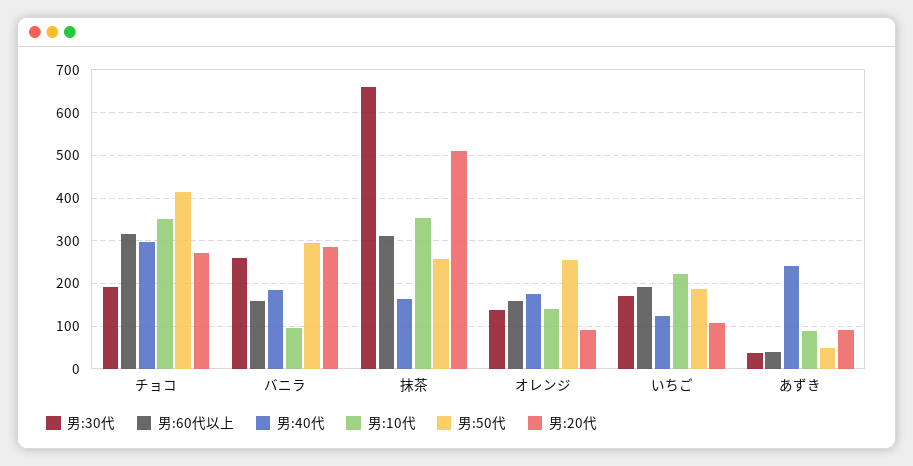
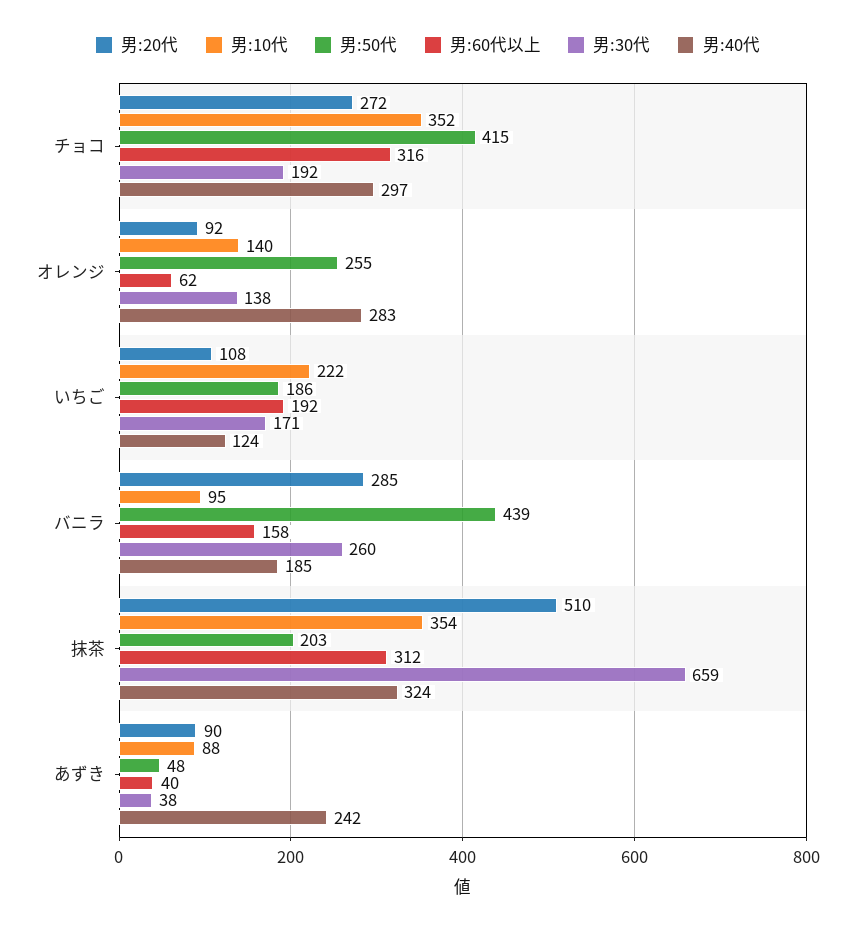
男:50代, バニラ: 300 -> 439
男:40代, 抹茶: 160 -> 324
男:50代, 抹茶: 260 -> 203
男:60代以上, オレンジ: 160 -> 62
男:40代, オレンジ: 180 -> 283

